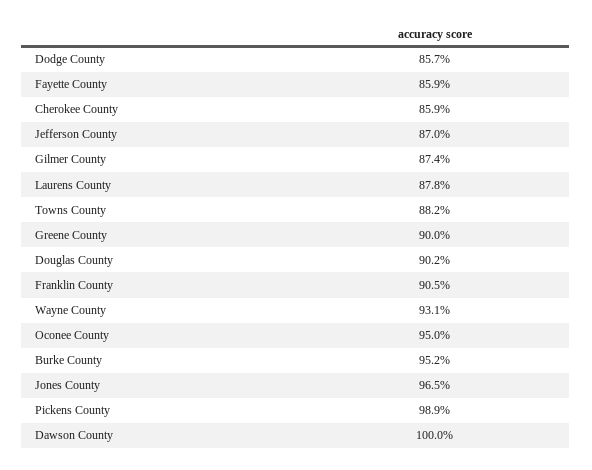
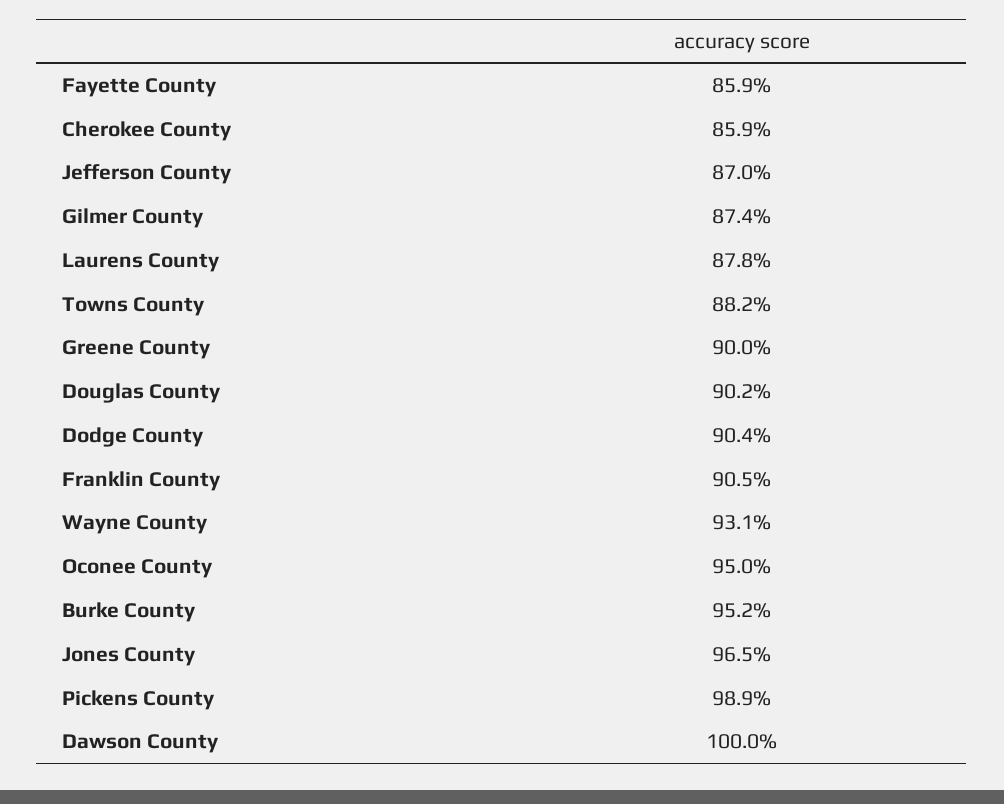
Dodge County: 85.7 -> 90.4

